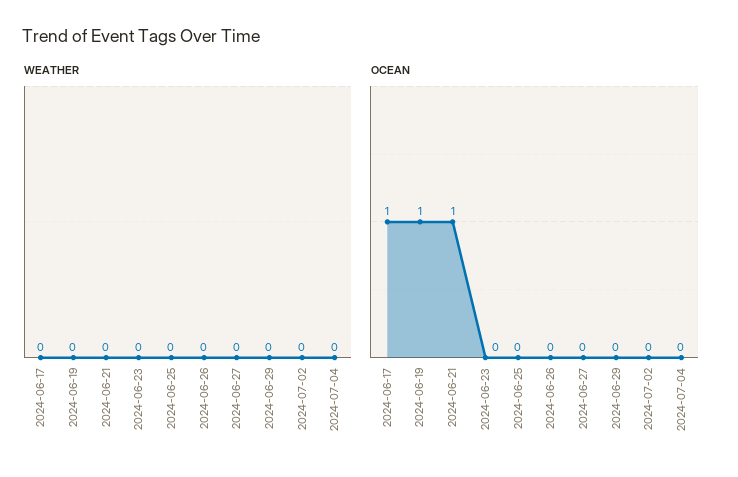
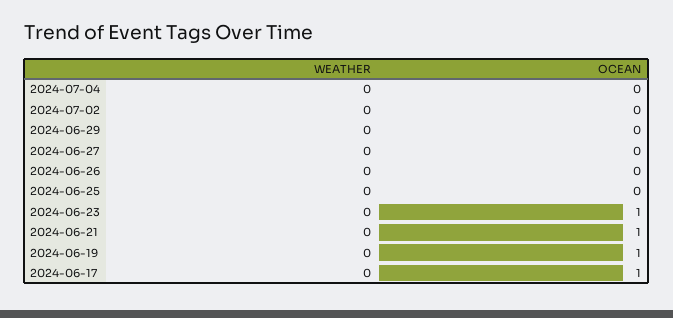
OCEAN, 2024-06-23: 0 -> 1

